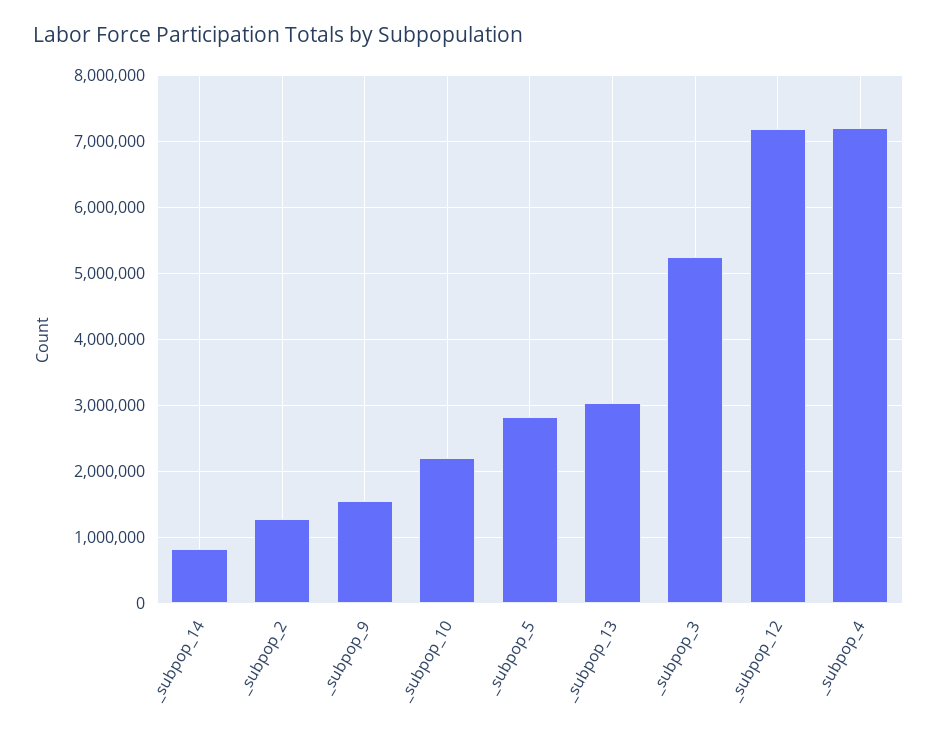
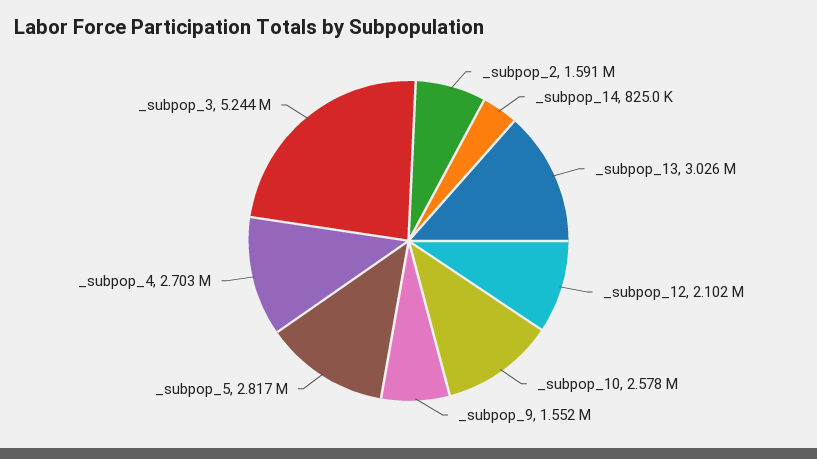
_subpop_2: 1300000 -> 1591000
_subpop_10: 2200000 -> 2578000
_subpop_12: 7200000 -> 2102000
_subpop_4: 7200000 -> 2703000

